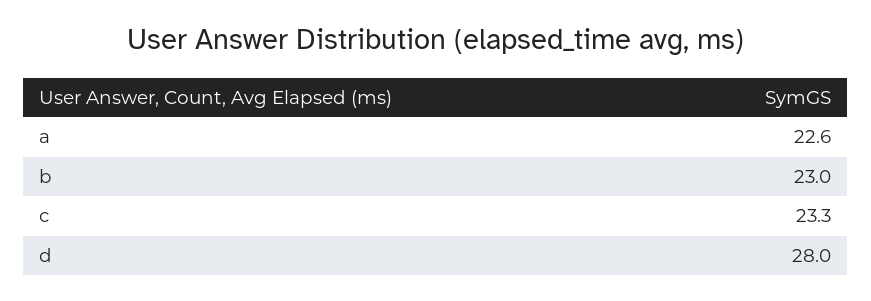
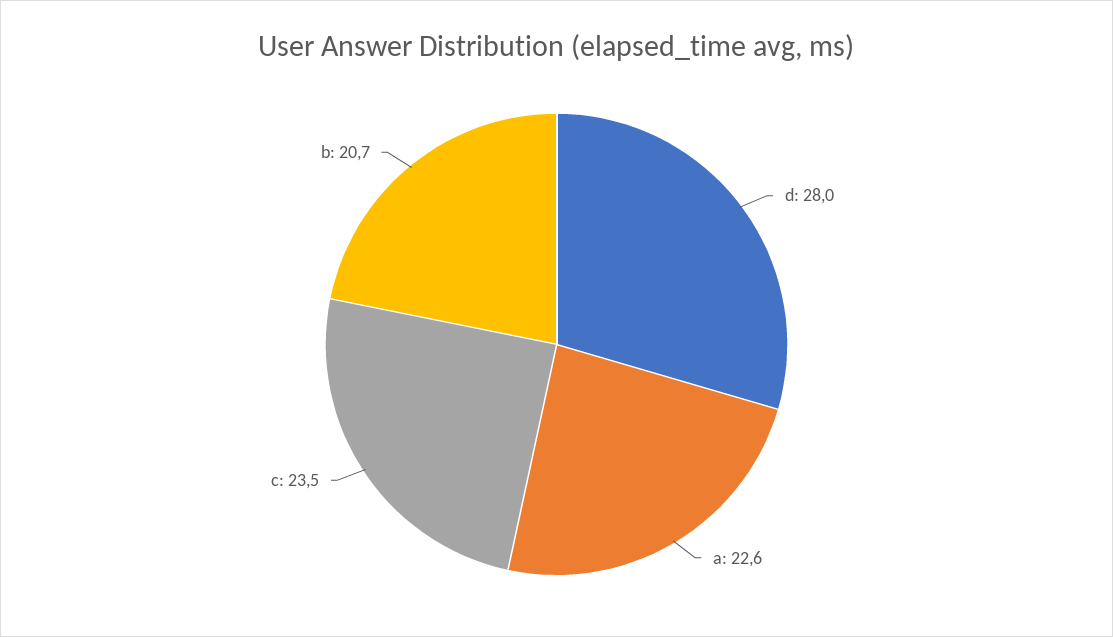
b: 23 -> 20.7
c: 23.3 -> 23.5

